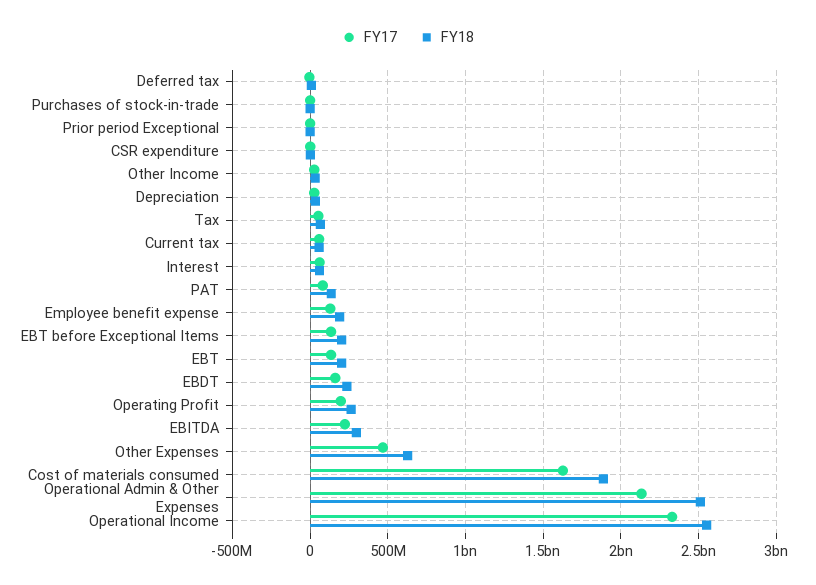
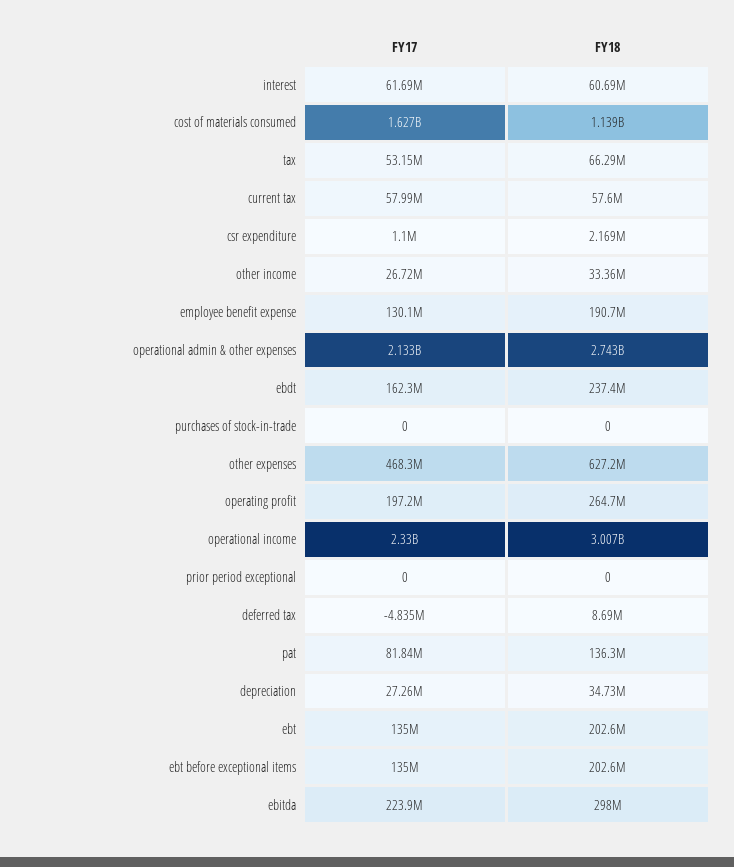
FY18, Cost of materials consumed: 1900000000 -> 1139000000
FY18, Operational Admin & Other Expenses: 2500000000 -> 2743000000
FY18, Operational Income: 2550000000 -> 3007000000

